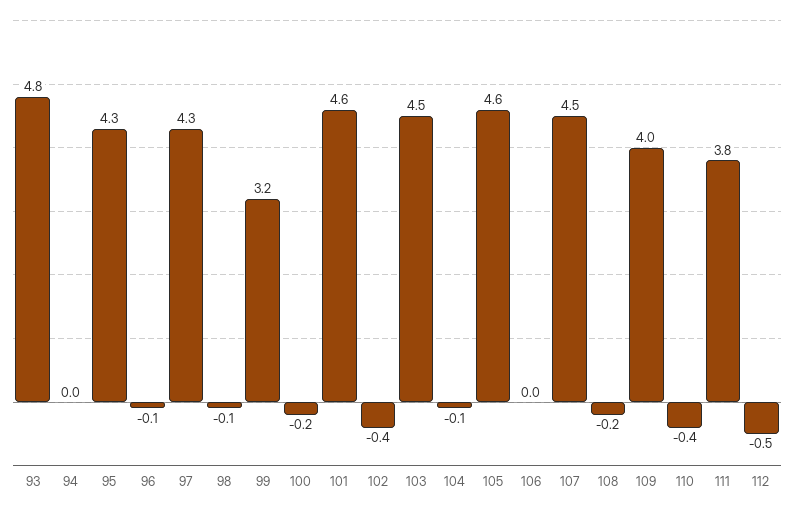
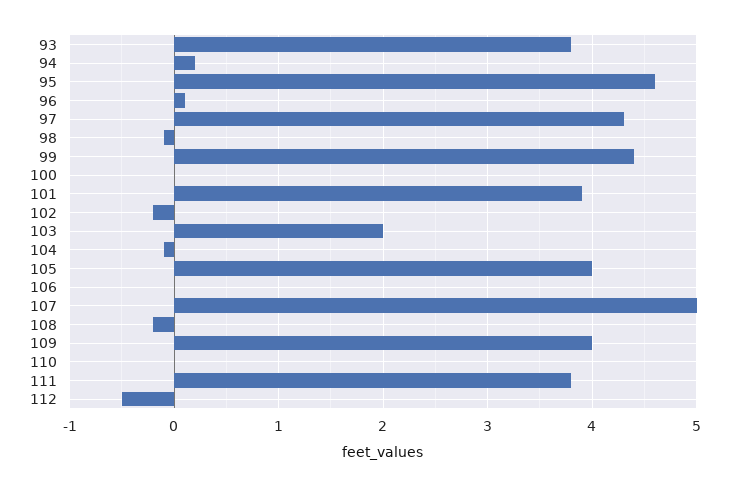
93: 4.8 -> 3.8
94: 0 -> 0.2
95: 4.3 -> 4.6
96: -0.1 -> 0.1
99: 3.2 -> 4.4
100: -0.2 -> 0
101: 4.6 -> 3.9
102: -0.4 -> -0.2
103: 4.5 -> 2
105: 4.6 -> 4
107: 4.5 -> 5
110: -0.4 -> 0

